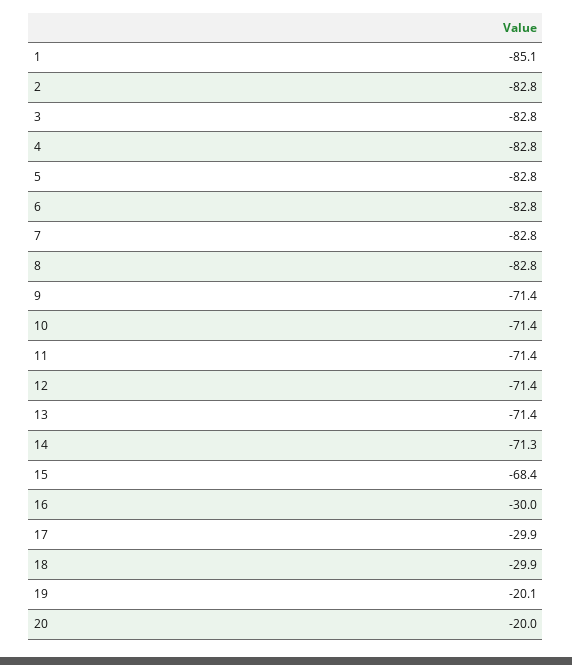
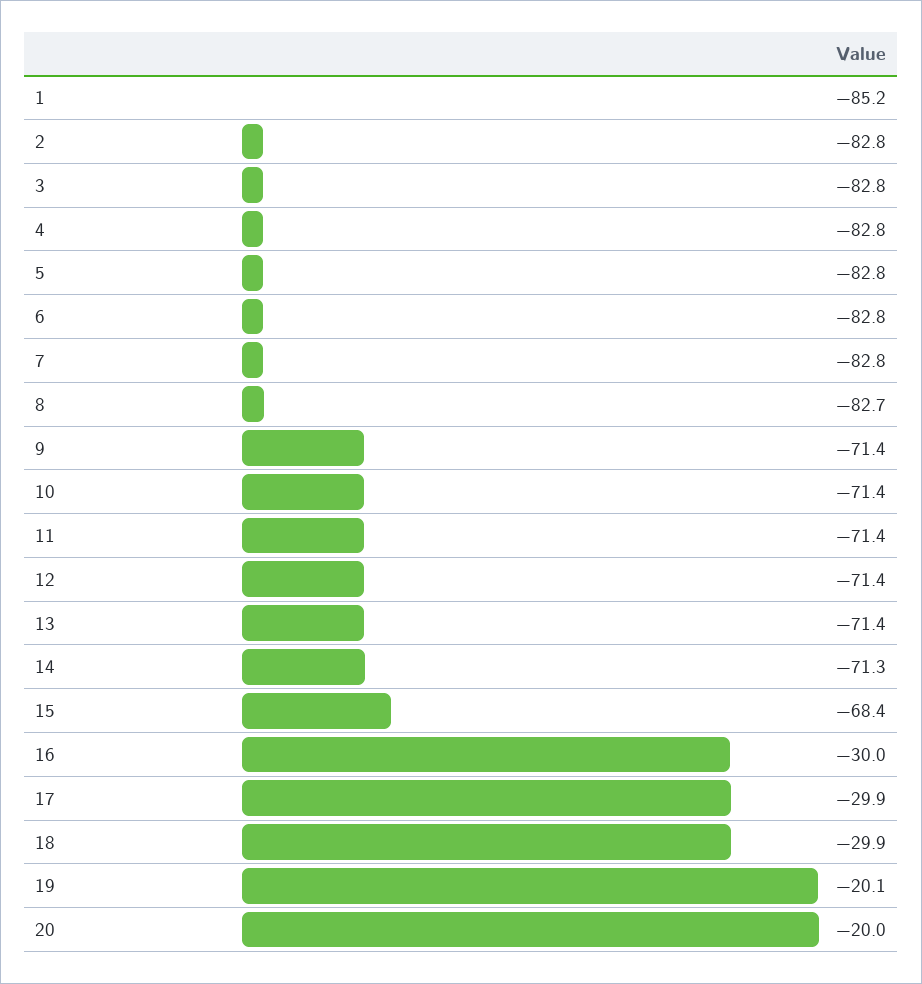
1: -85.1 -> -85.2
8: -82.8 -> -82.7

